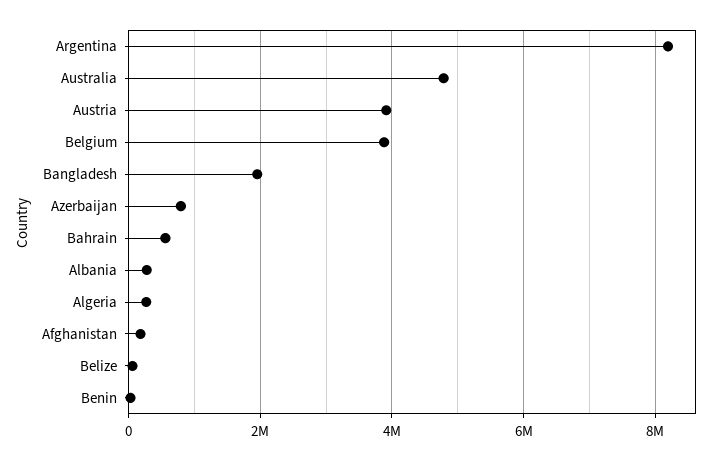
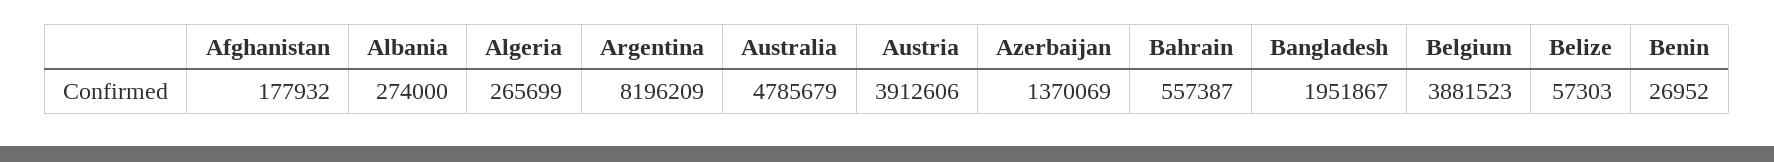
Azerbaijan: 800000 -> 1370069

